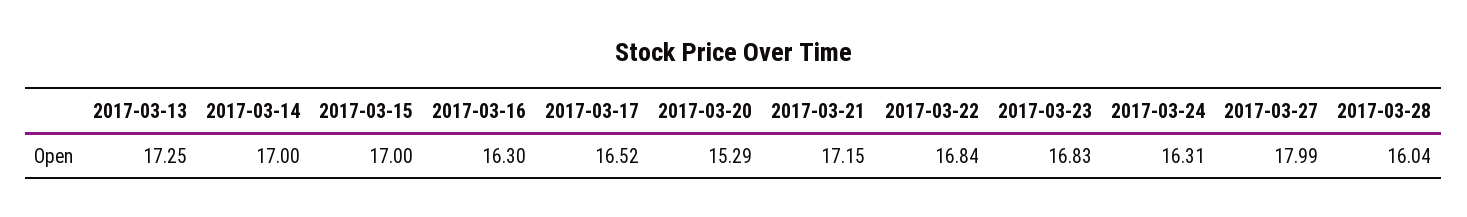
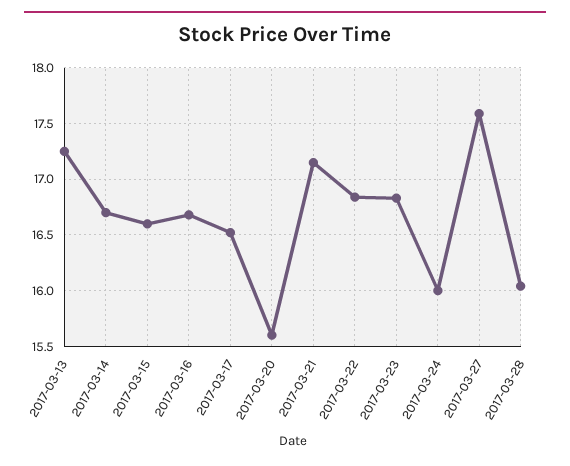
2017-03-14: 17 -> 16.7
2017-03-15: 17 -> 16.6
2017-03-16: 16.3 -> 16.7
2017-03-20: 15.29 -> 15.6
2017-03-24: 16.31 -> 16
2017-03-27: 17.99 -> 17.6

